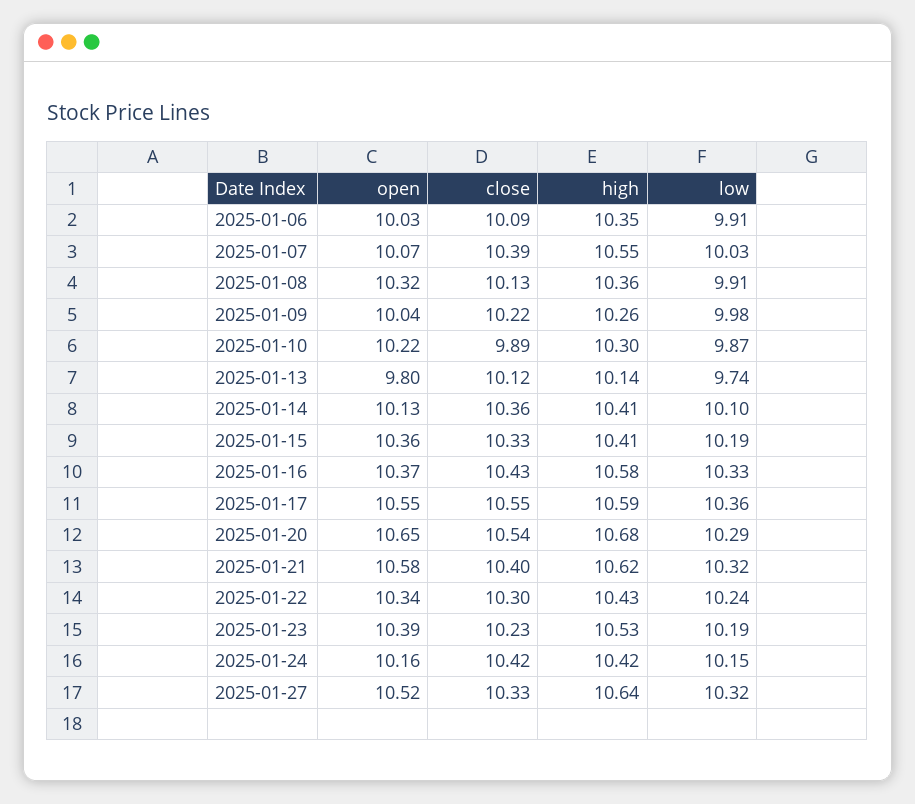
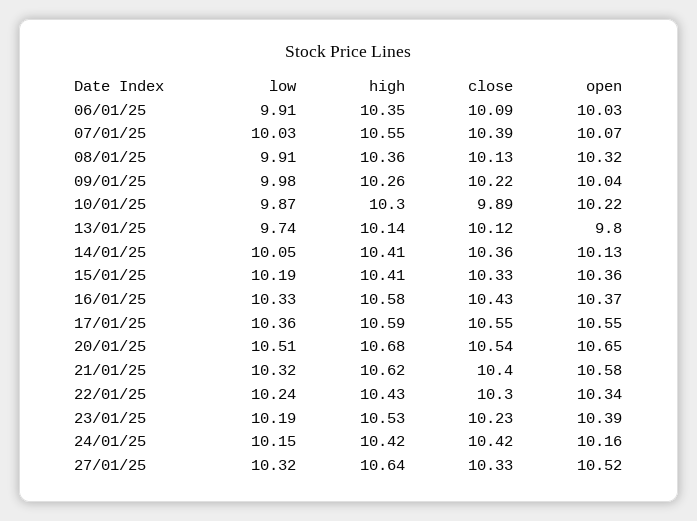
low, 2025-01-14: 10.1 -> 10.05
low, 2025-01-20: 10.29 -> 10.51

